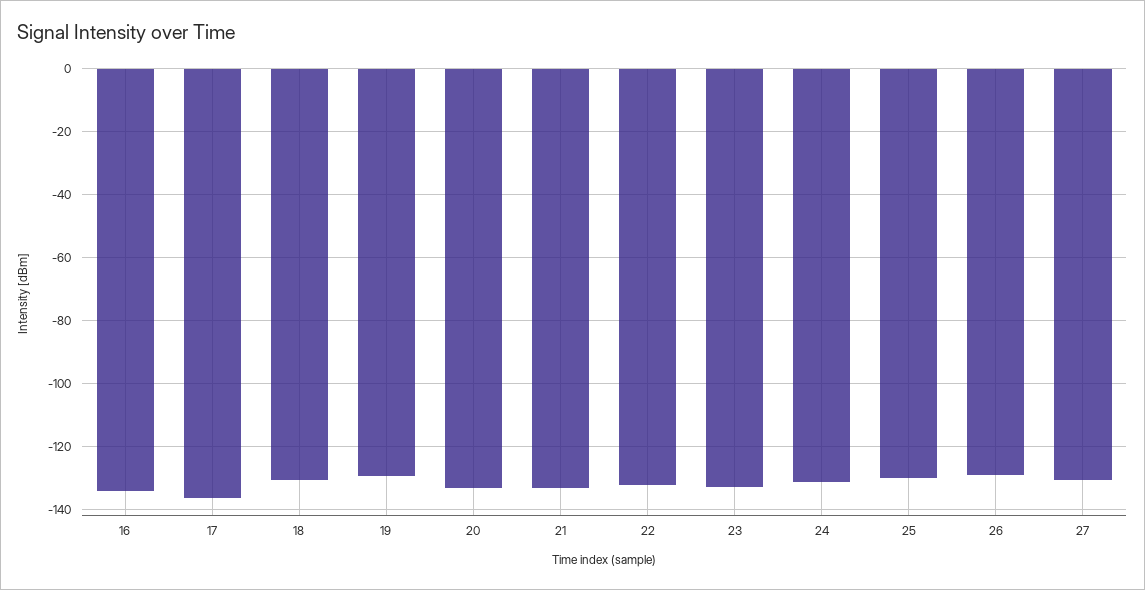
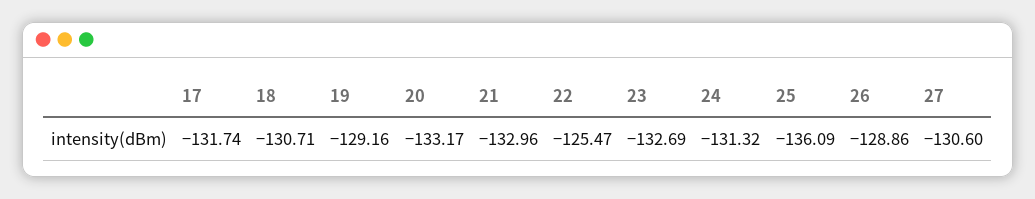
16: -134 -> none
17: -136 -> -131.74
22: -132 -> -125.47
25: -130 -> -136.09

